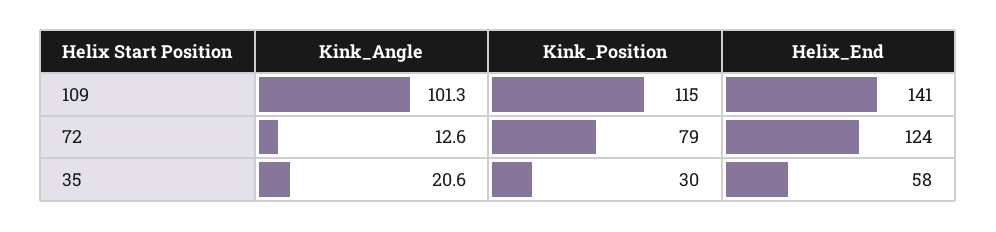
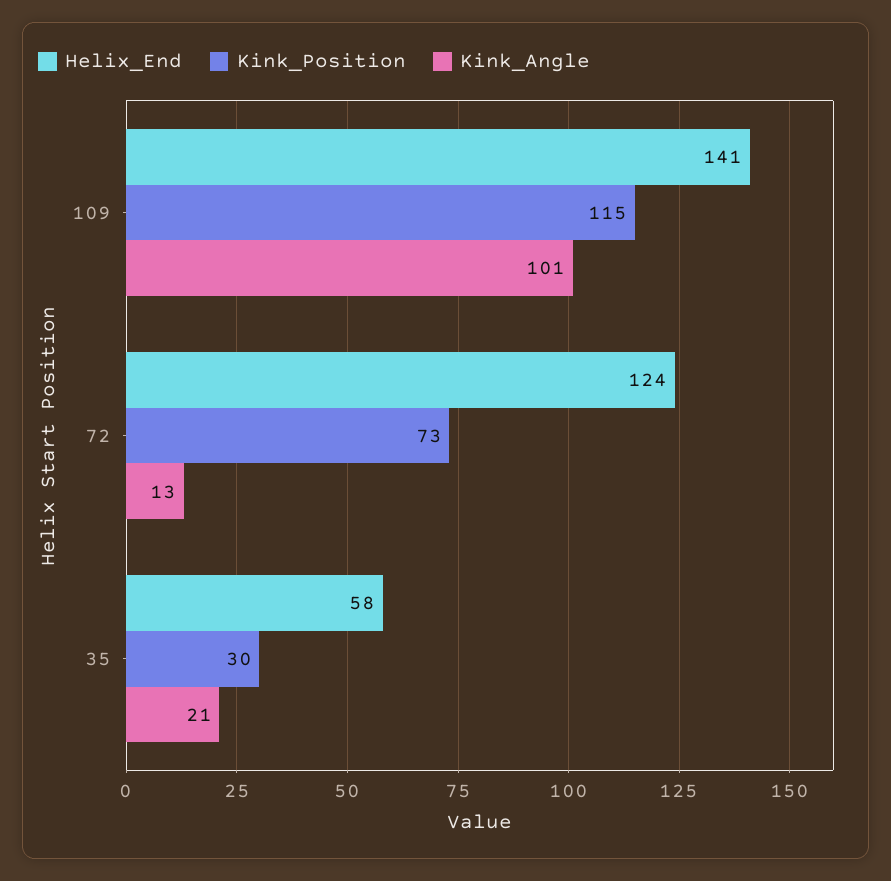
Kink_Position, 72: 79 -> 73

